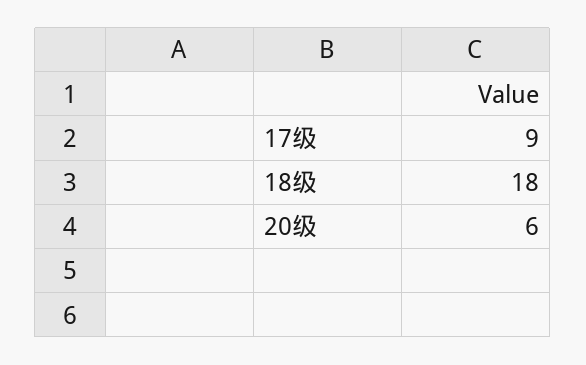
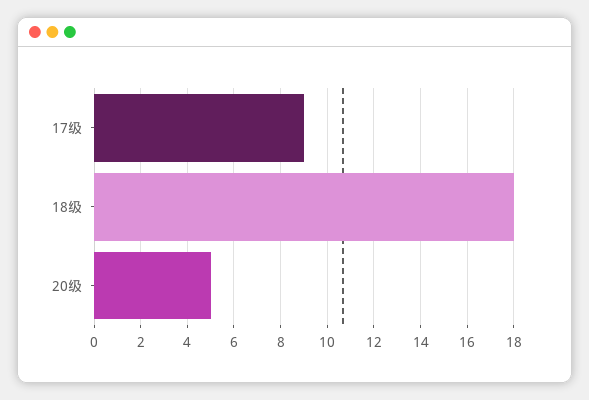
20级: 6 -> 5

